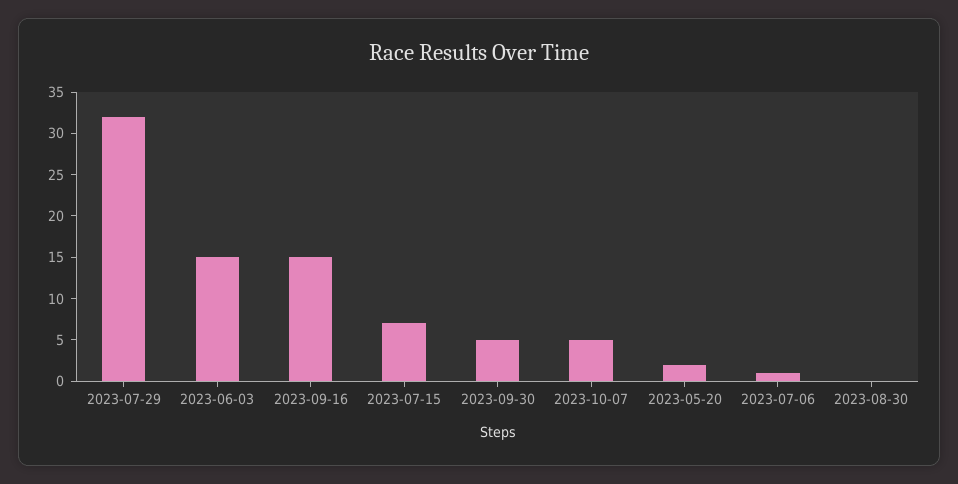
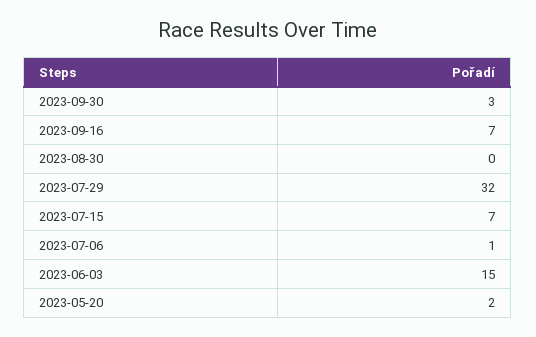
2023-09-16: 15 -> 7
2023-09-30: 5 -> 3
2023-10-07: 5 -> none

